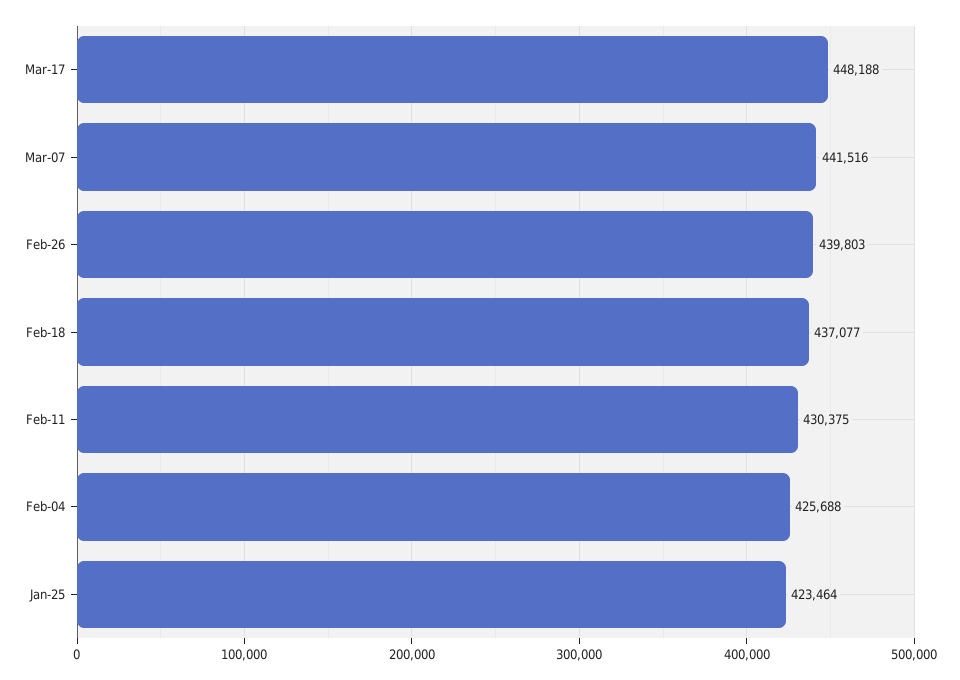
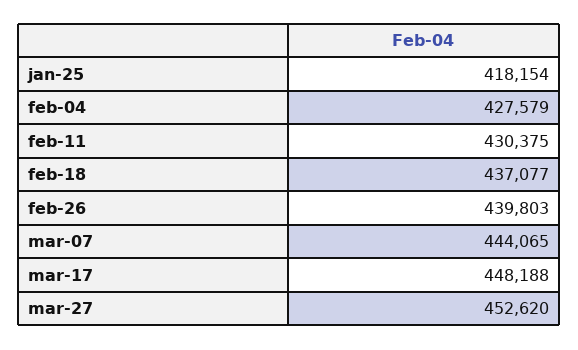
Mar-07: 441516 -> 444065
Feb-04: 425688 -> 427579
Jan-25: 423464 -> 418154
mar-27: none -> 452620

